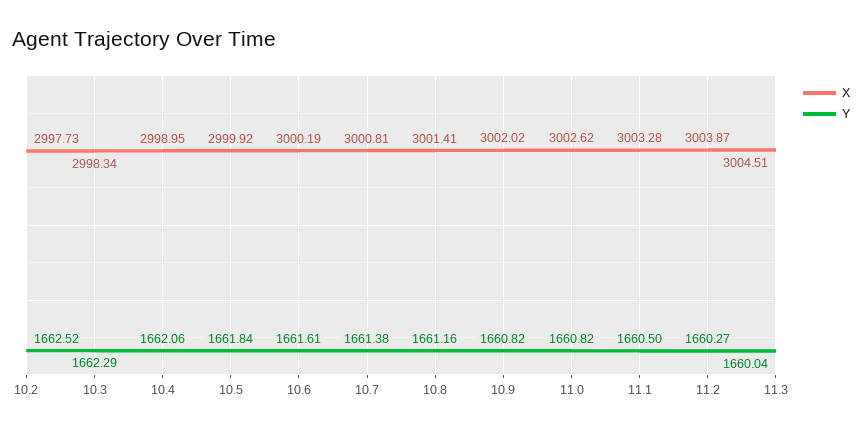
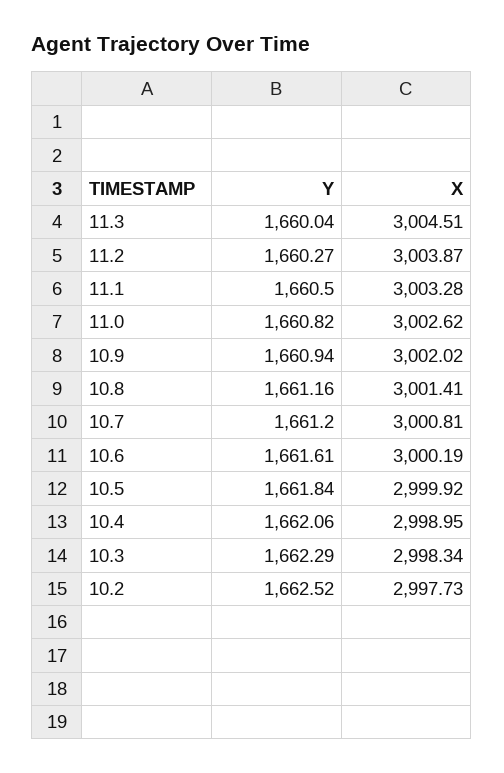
Y, 10.7: 1661.38 -> 1661.2
Y, 10.9: 1660.82 -> 1660.94

